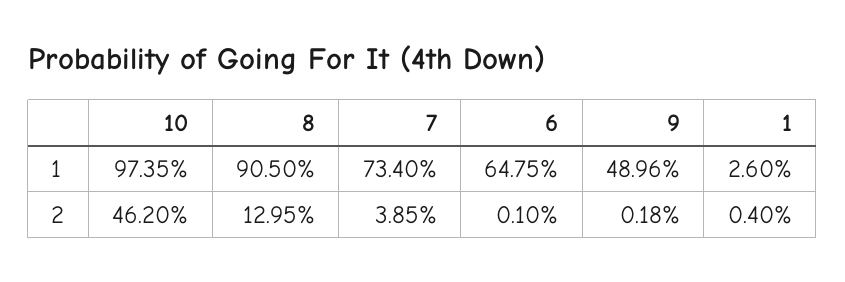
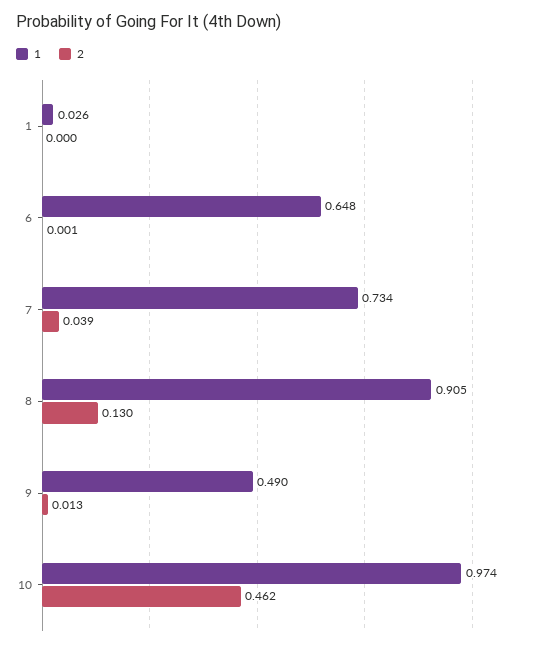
2, 9: 0.0018 -> 0.013
2, 1: 0.004 -> 0

